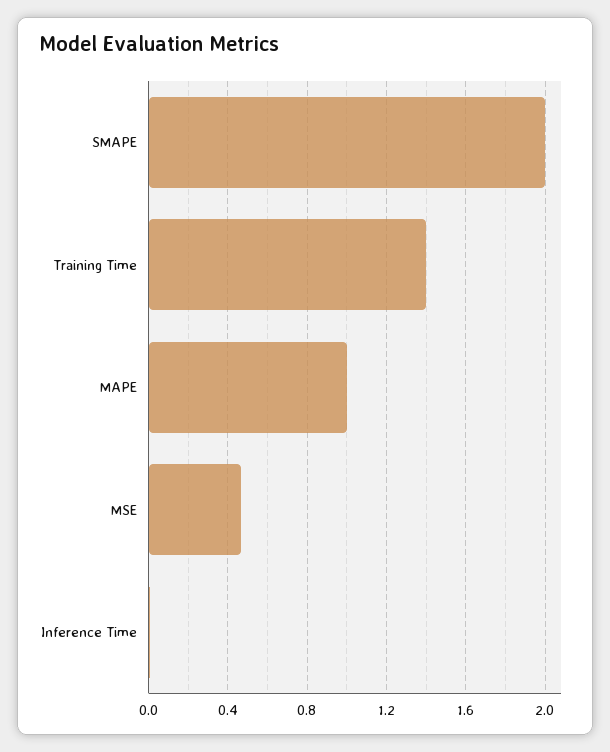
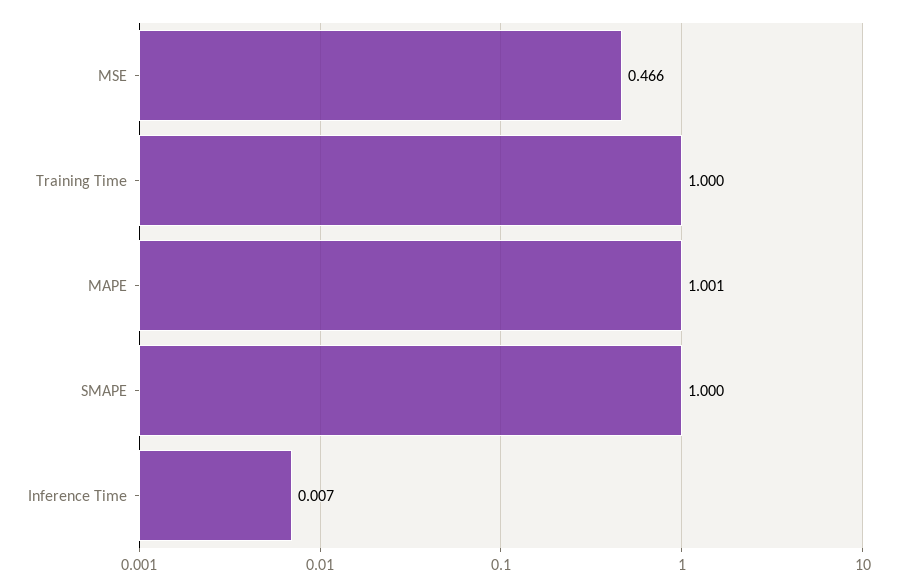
SMAPE: 2 -> 1
Training Time: 1.4 -> 1

